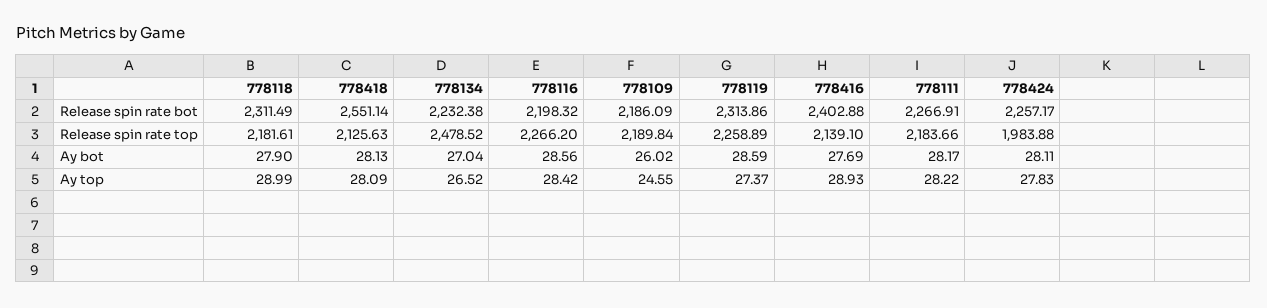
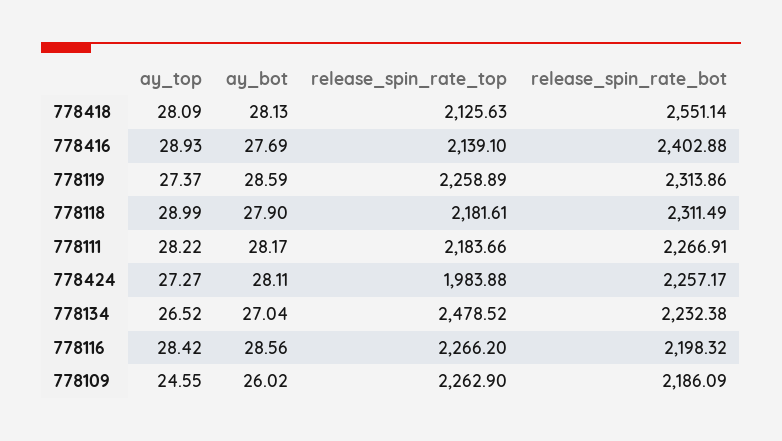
778109, Release spin rate top: 2189.84 -> 2262.9
778424, Ay top: 27.83 -> 27.27

